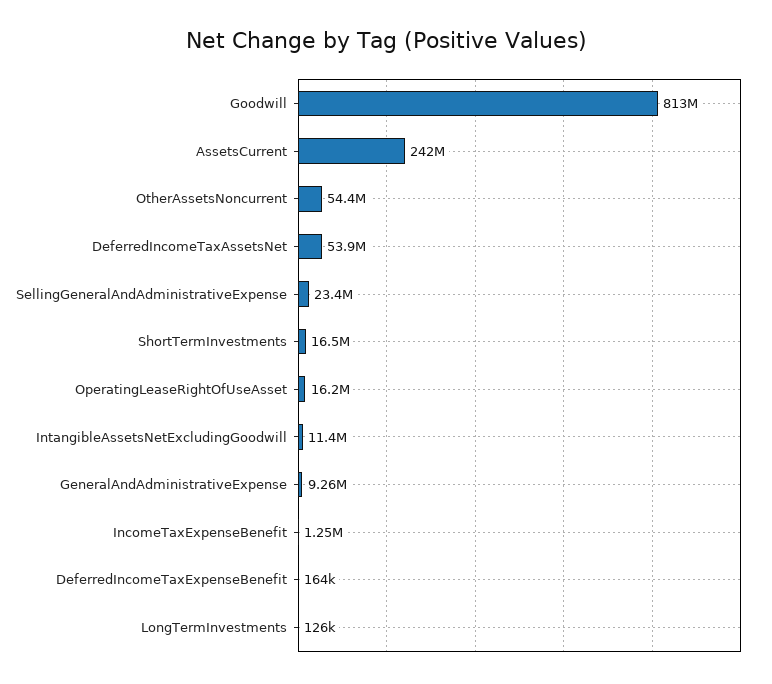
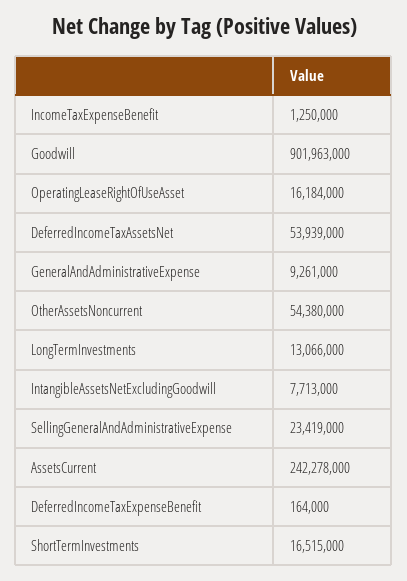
Goodwill: 813000000 -> 901963000
IntangibleAssetsNetExcludingGoodwill: 11400000 -> 7713000
LongTermInvestments: 126000 -> 13066000

